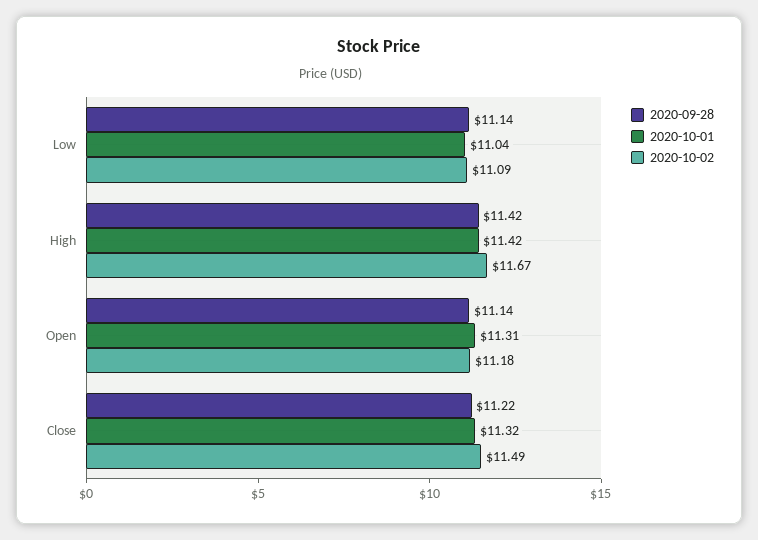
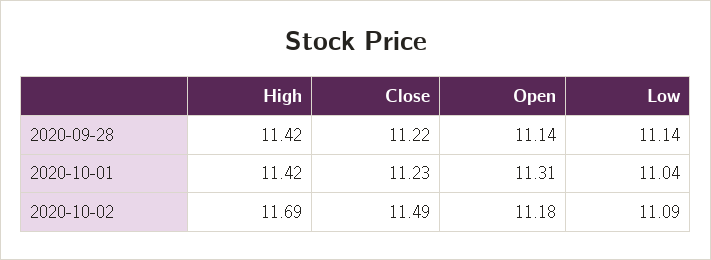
2020-10-02, High: 11.67 -> 11.69
2020-10-01, Close: 11.32 -> 11.23

